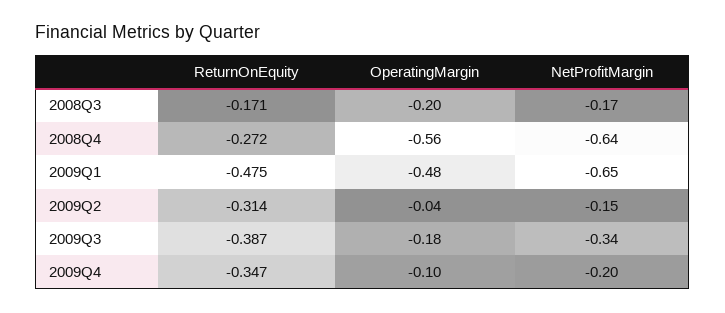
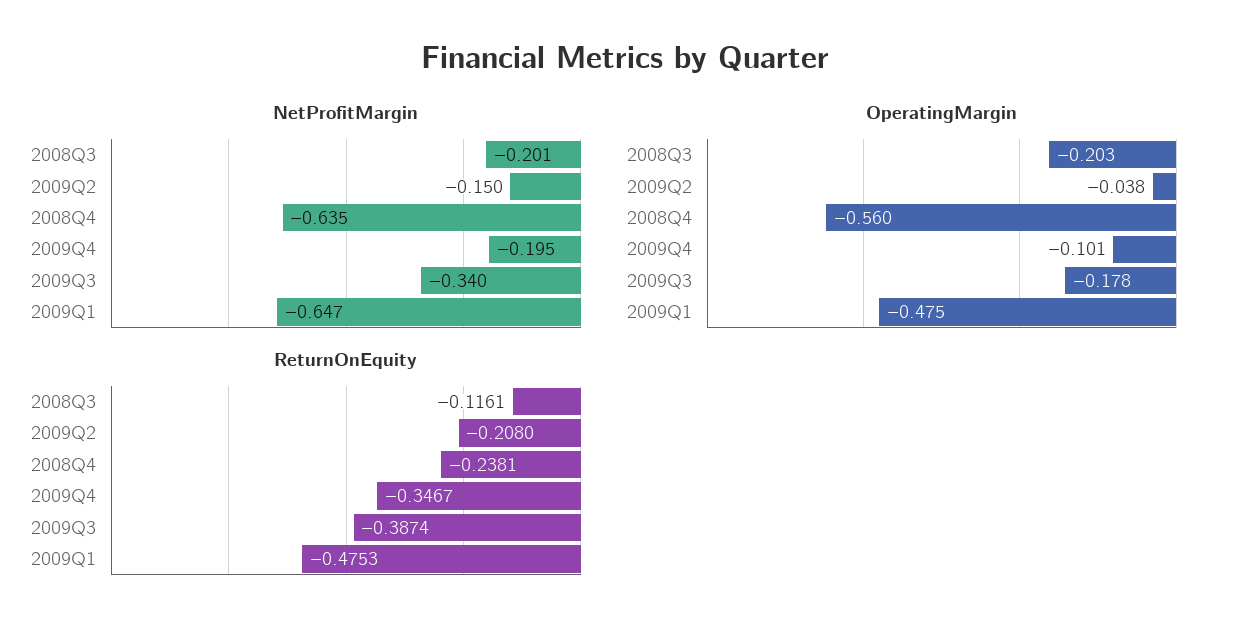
ReturnOnEquity, 2008Q3: -0.171 -> -0.1161
NetProfitMargin, 2008Q3: -0.17 -> -0.201
ReturnOnEquity, 2008Q4: -0.272 -> -0.2381
ReturnOnEquity, 2009Q2: -0.314 -> -0.208

